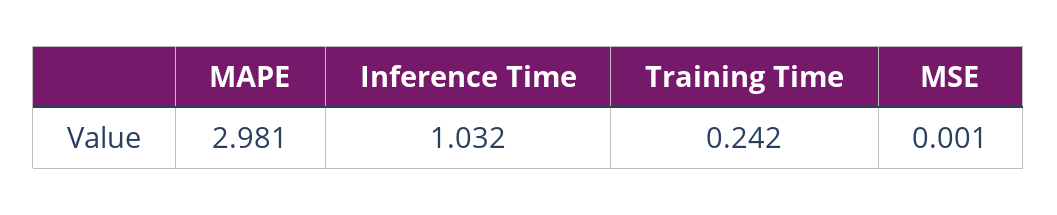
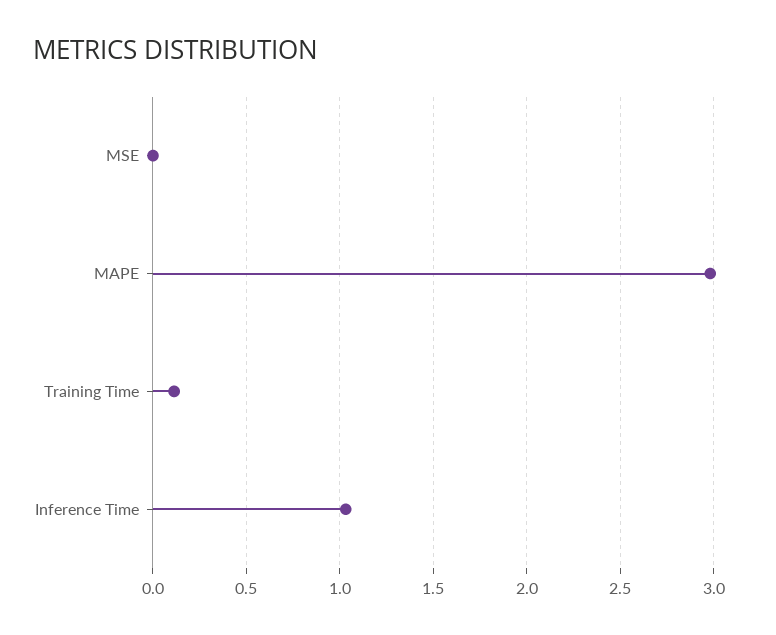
Training Time: 0.242 -> 0.1

